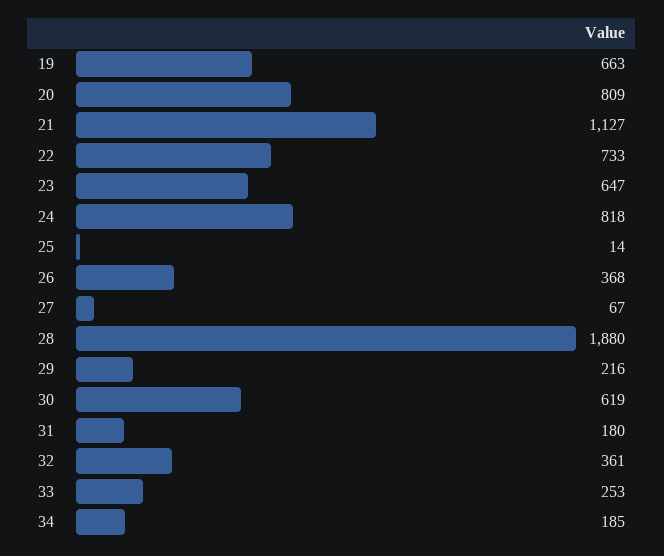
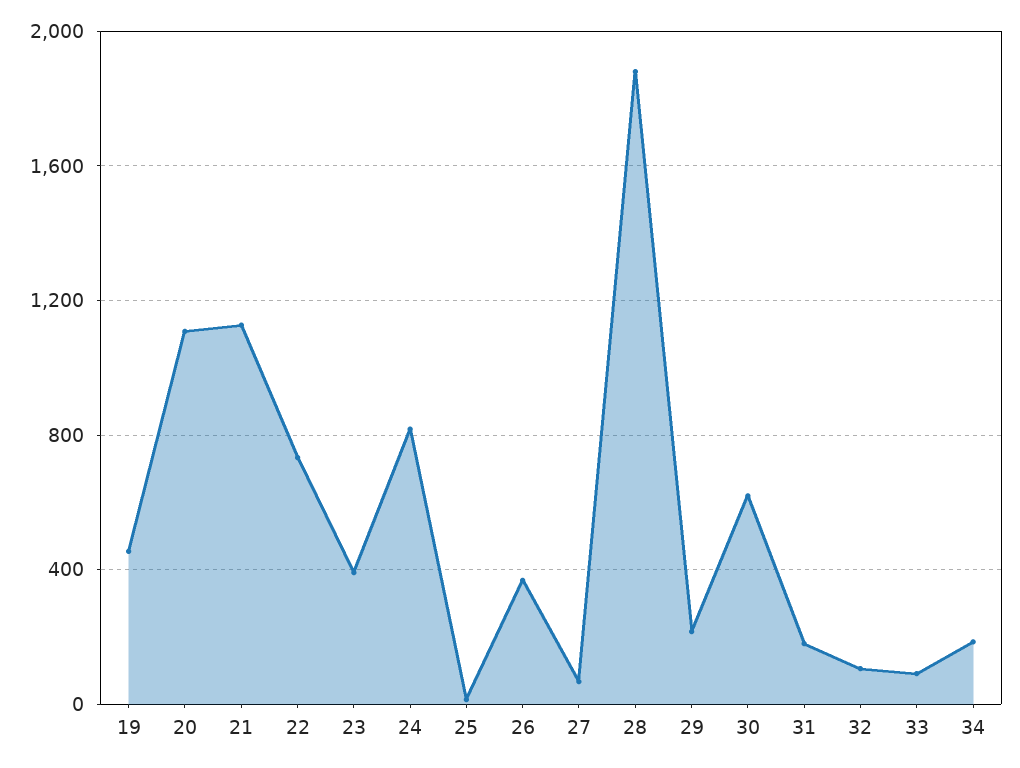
19: 663 -> 450
20: 809 -> 1100
23: 647 -> 400
32: 361 -> 100
33: 253 -> 100

